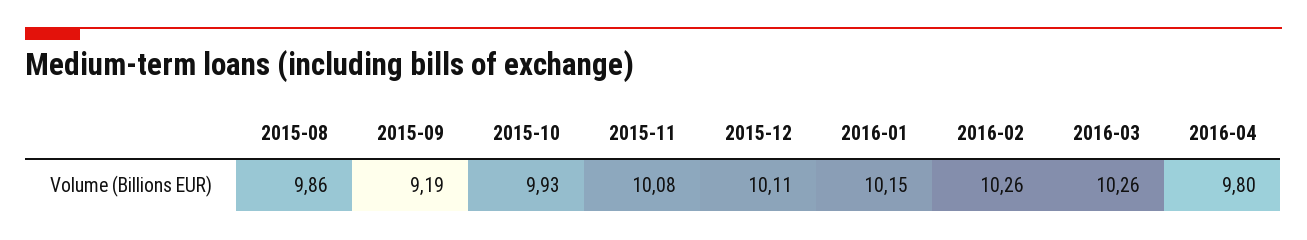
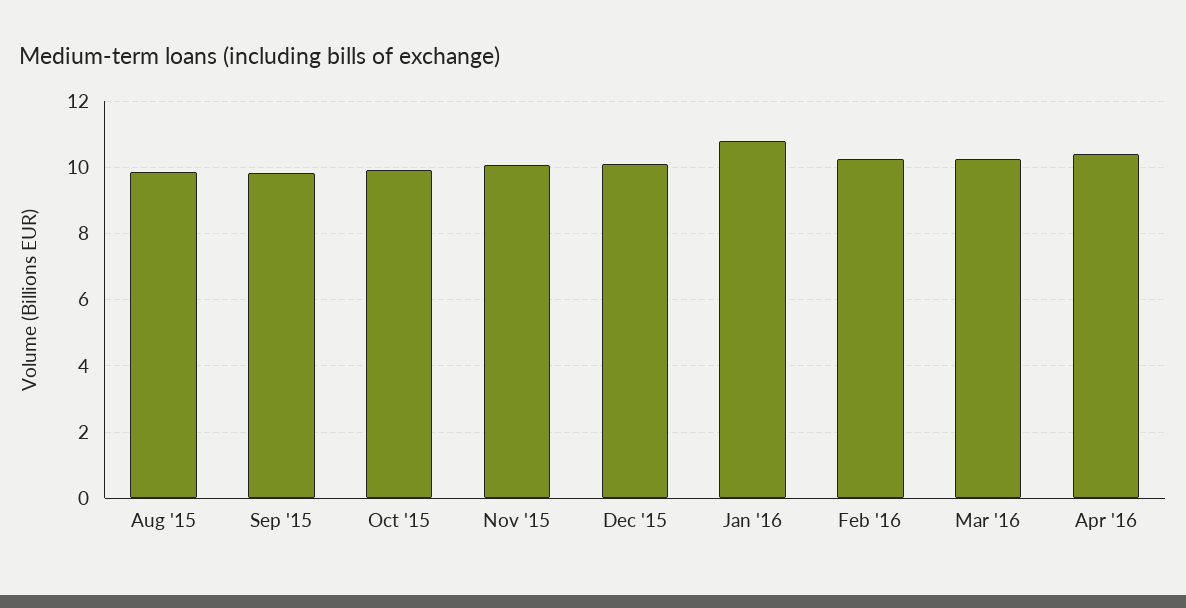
2015-09: 9.19 -> 9.8
2016-01: 10.15 -> 10.8
2016-04: 9.8 -> 10.4

